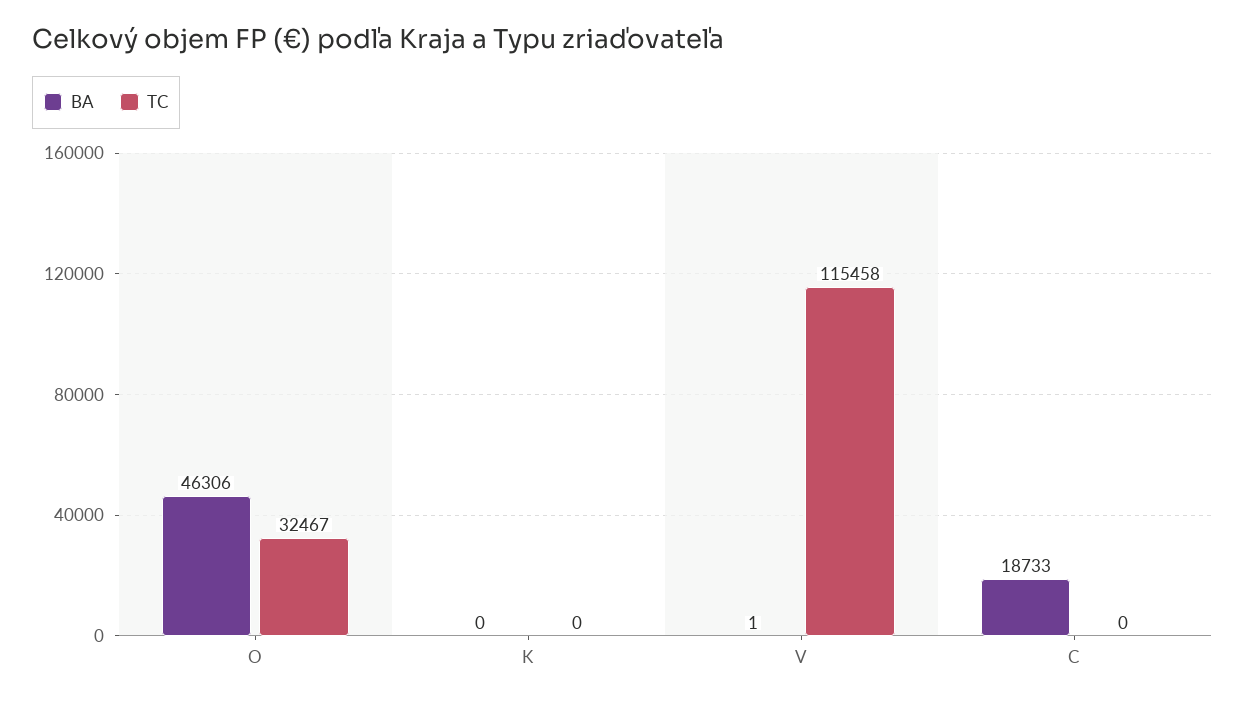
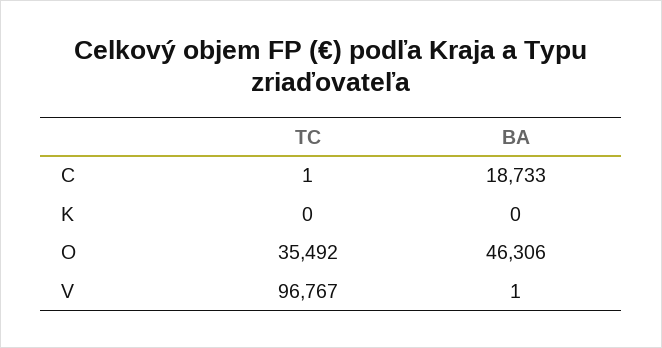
TC, O: 32467 -> 35492
TC, V: 115458 -> 96767
TC, C: 0 -> 1

